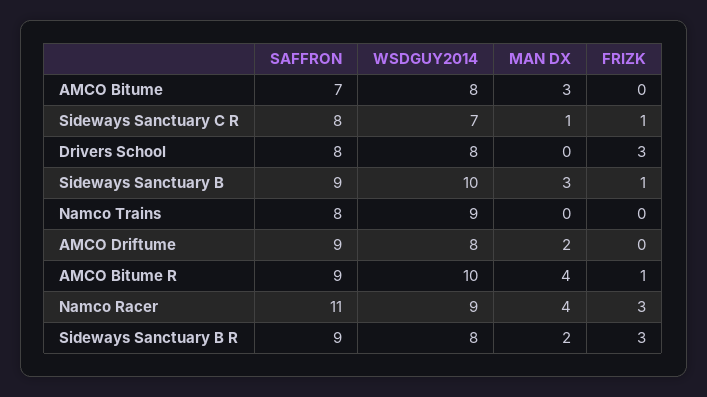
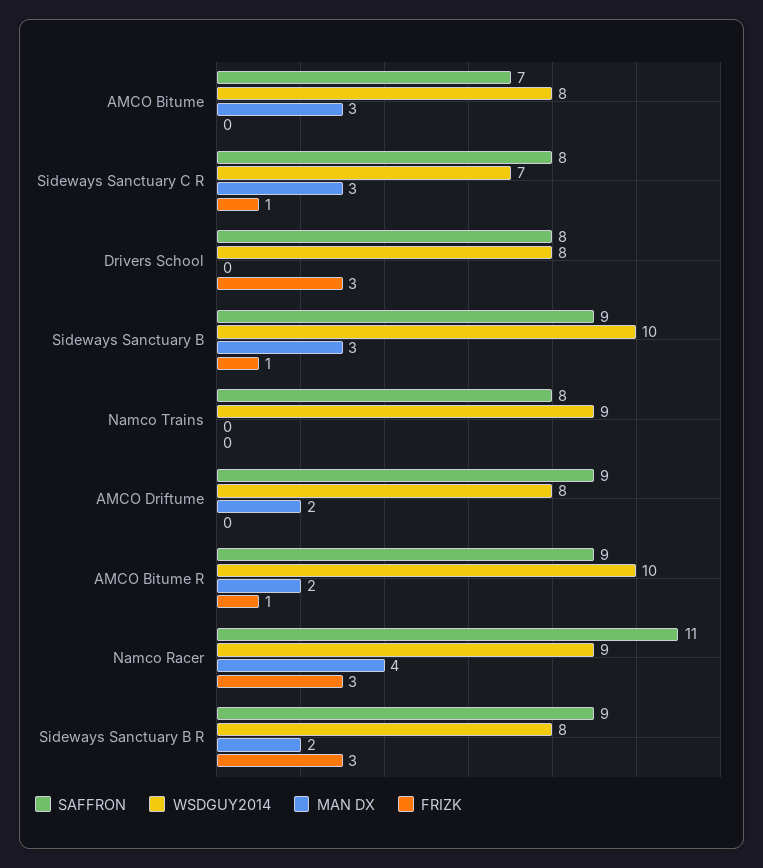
MAN DX, Sideways Sanctuary C R: 1 -> 3
MAN DX, AMCO Bitume R: 4 -> 2

